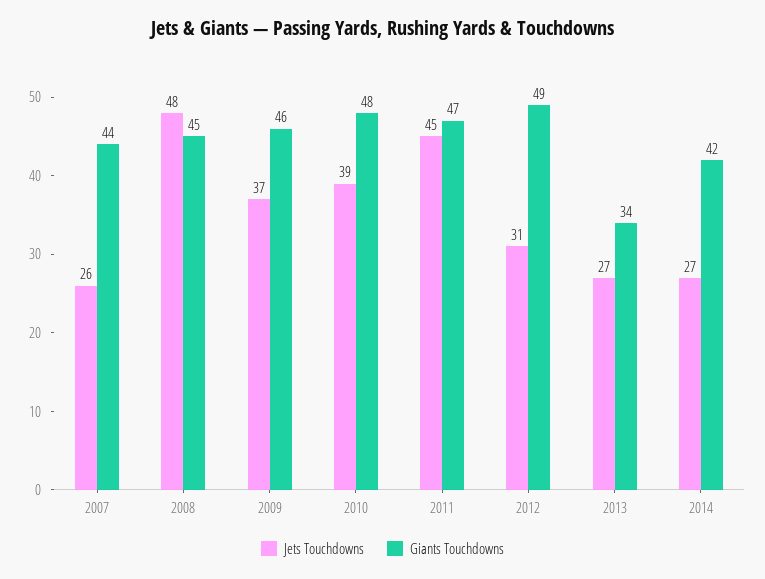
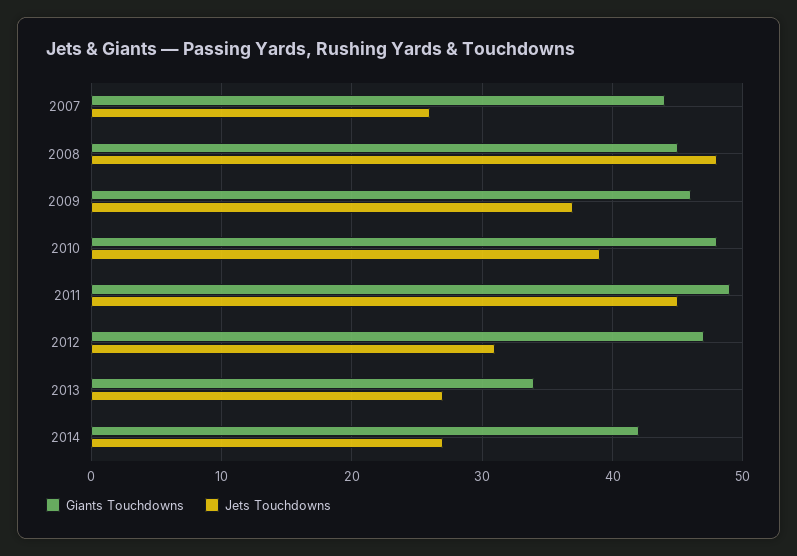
Giants Touchdowns, 2011: 47 -> 49
Giants Touchdowns, 2012: 49 -> 47

